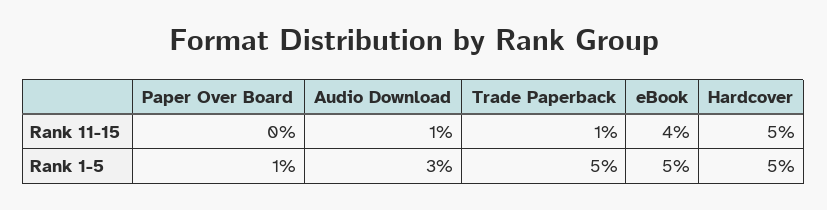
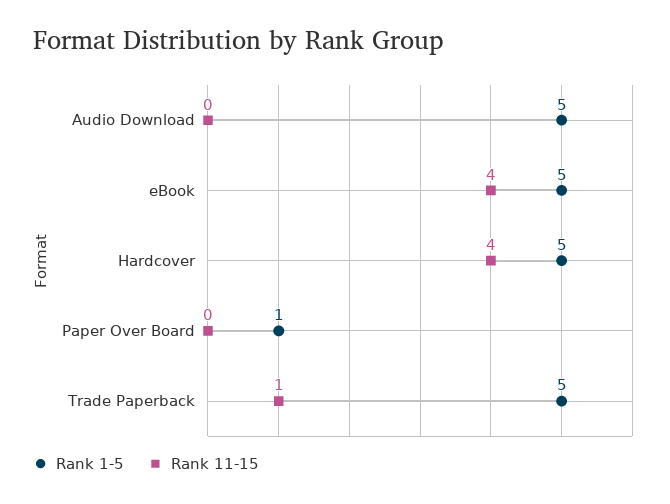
Rank 11-15, Audio Download: 1 -> 0
Rank 11-15, Hardcover: 5 -> 4
Rank 1-5, Audio Download: 3 -> 5

